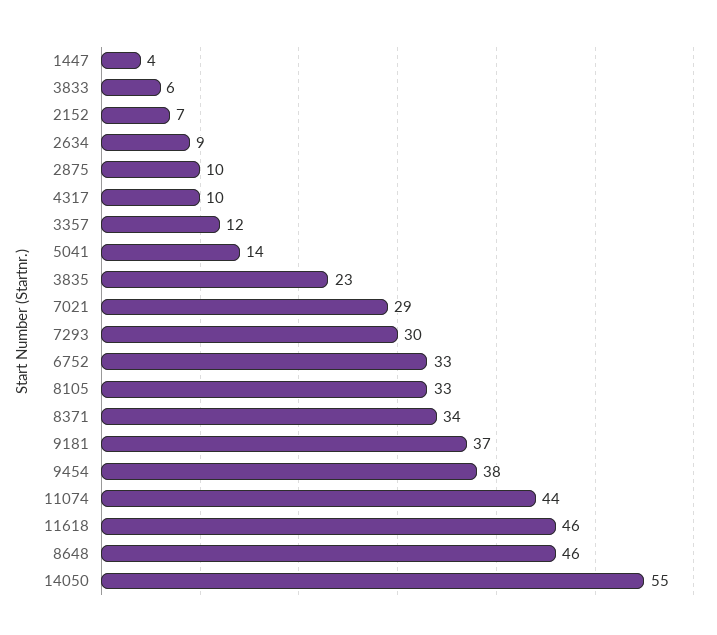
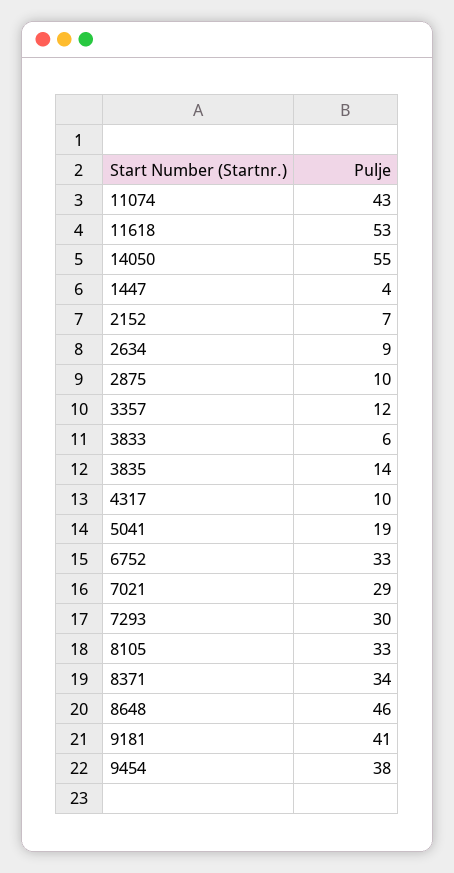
5041: 14 -> 19
3835: 23 -> 14
9181: 37 -> 41
11074: 44 -> 43
11618: 46 -> 53

